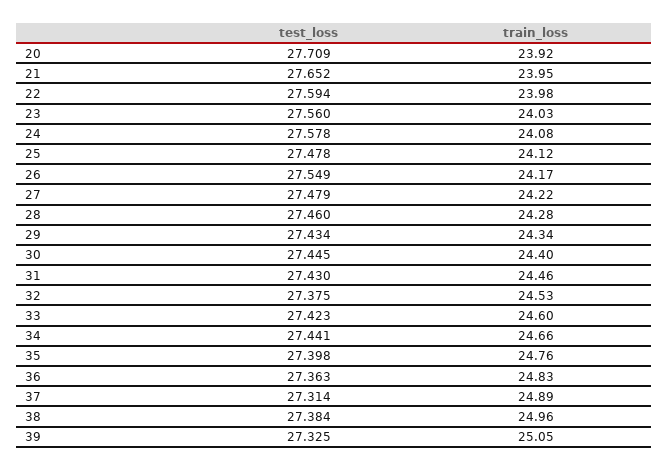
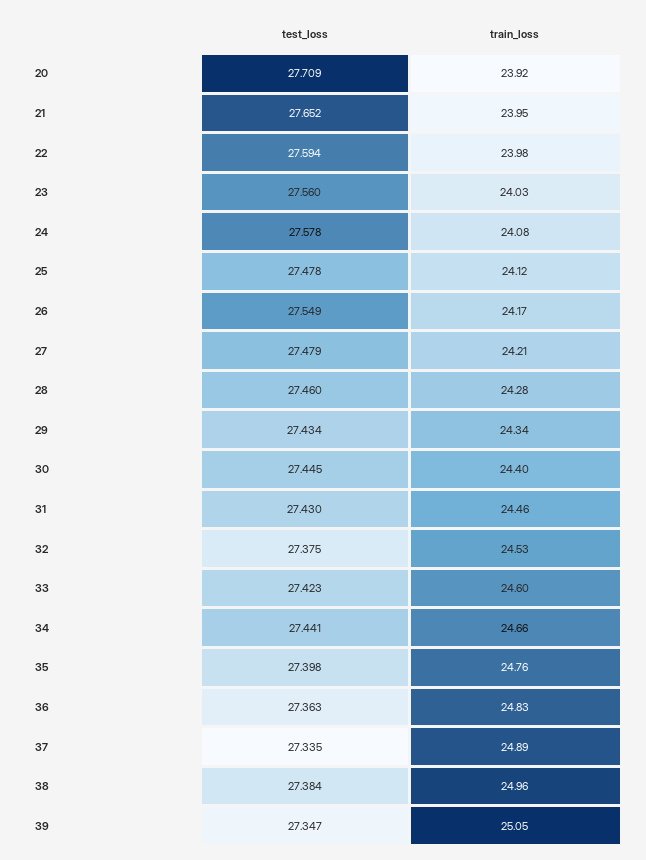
train_loss, 27: 24.22 -> 24.21
test_loss, 37: 27.314 -> 27.335
test_loss, 39: 27.325 -> 27.347

